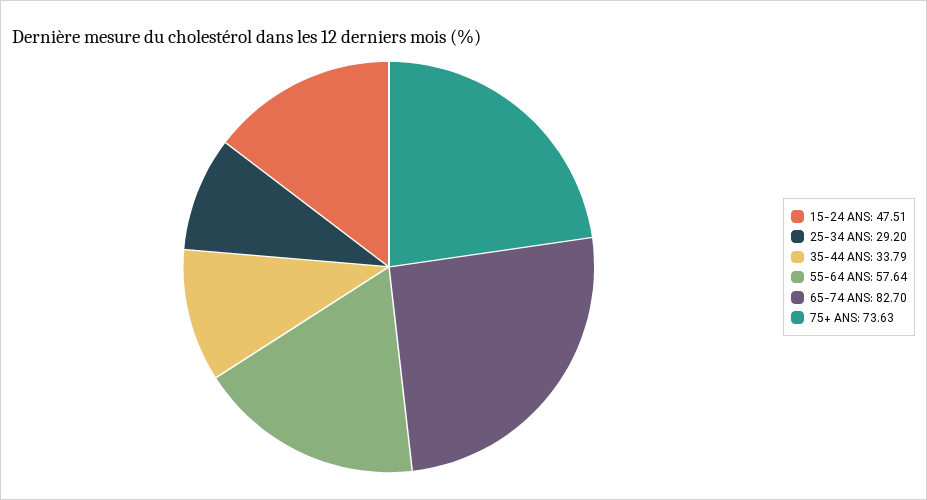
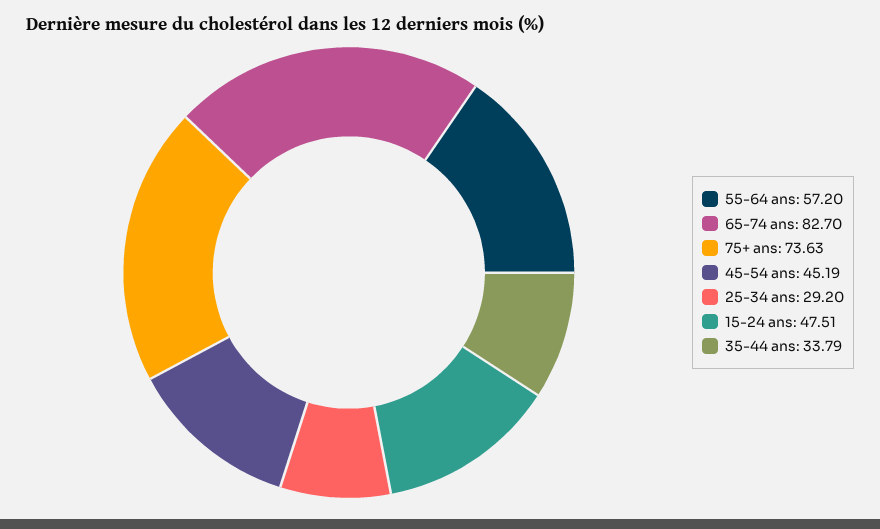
55-64 ANS: 57.64 -> 57.2
45-54 ans: none -> 45.19

